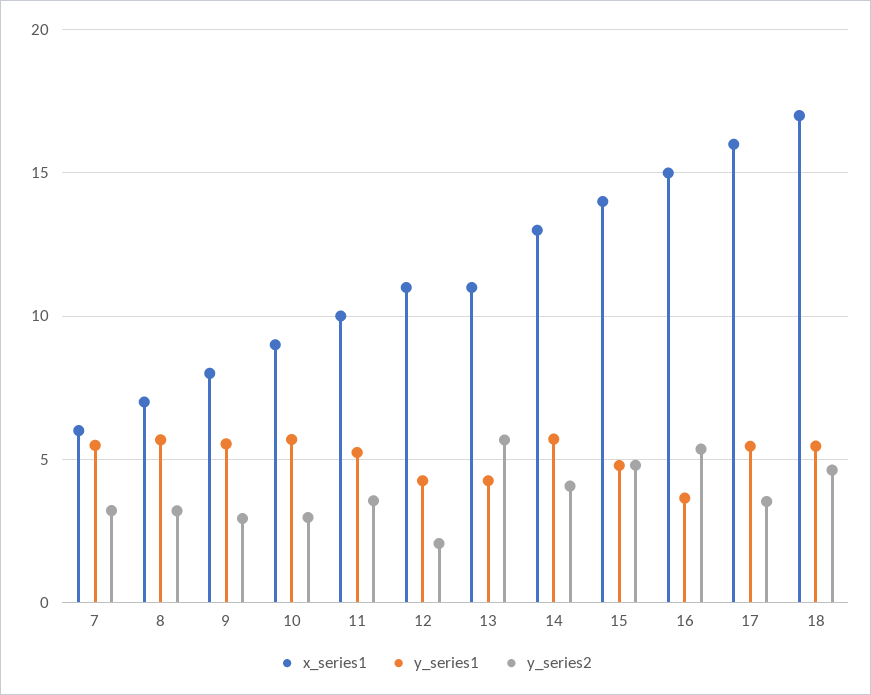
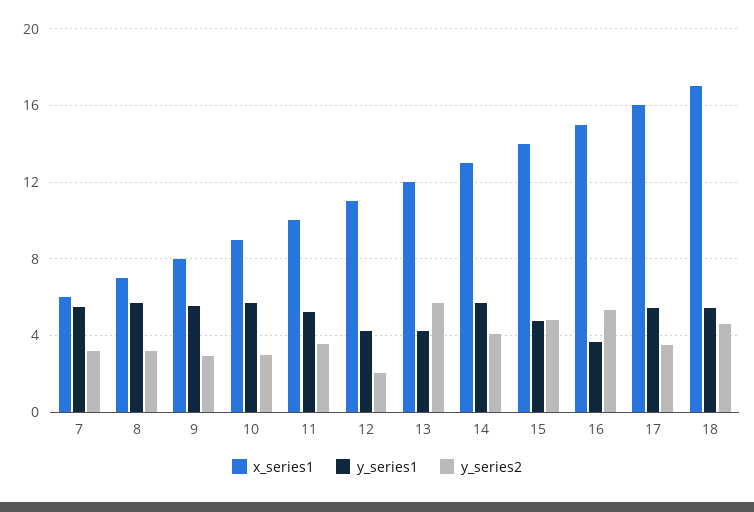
x_series1, 13: 11 -> 12

